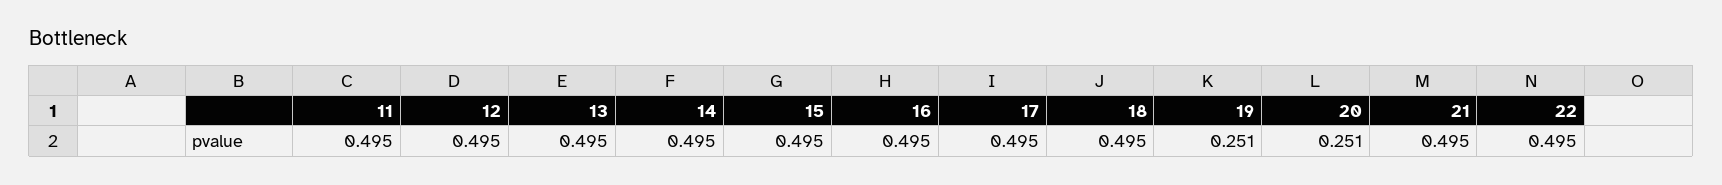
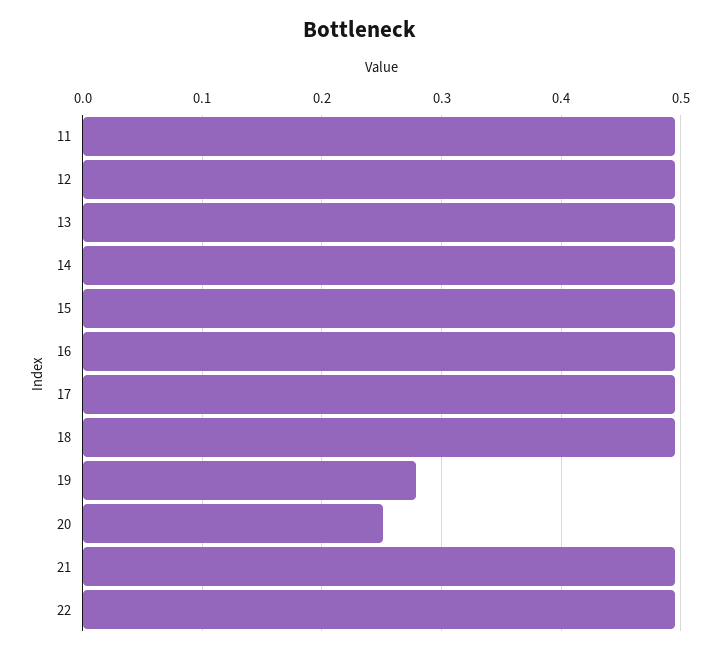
19: 0.251 -> 0.28

